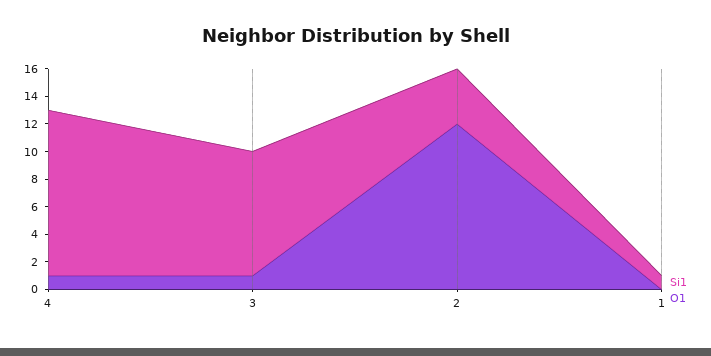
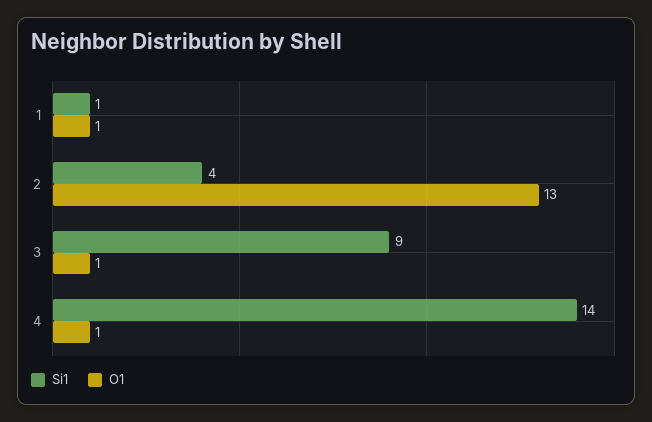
Si1, 4: 12 -> 14
O1, 2: 12 -> 13
O1, 1: 0 -> 1

